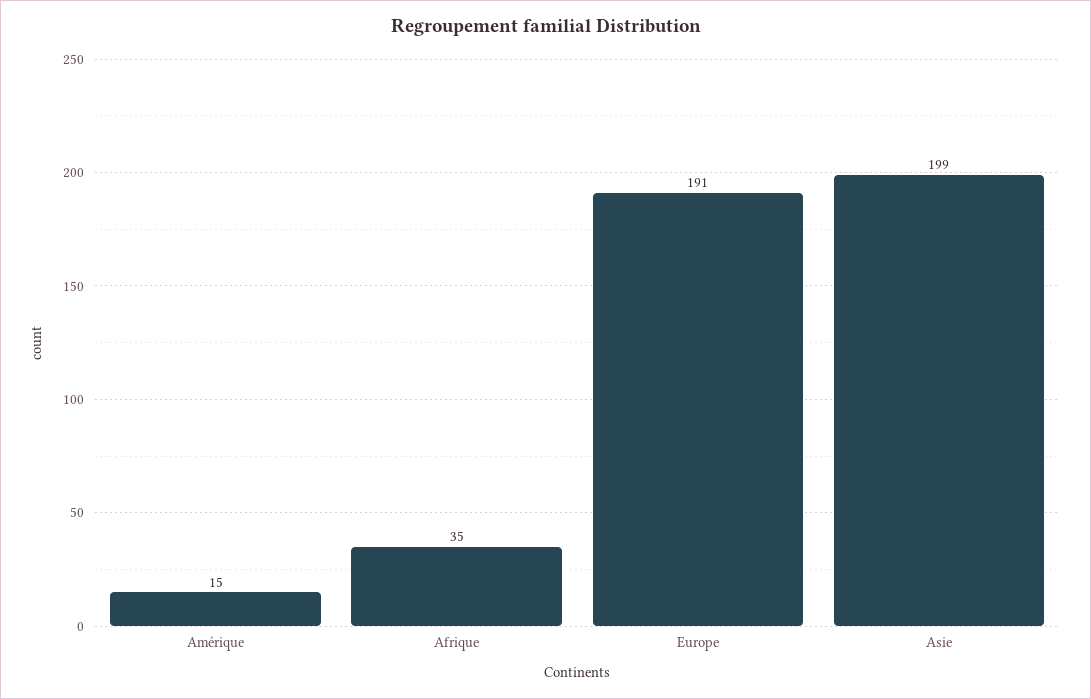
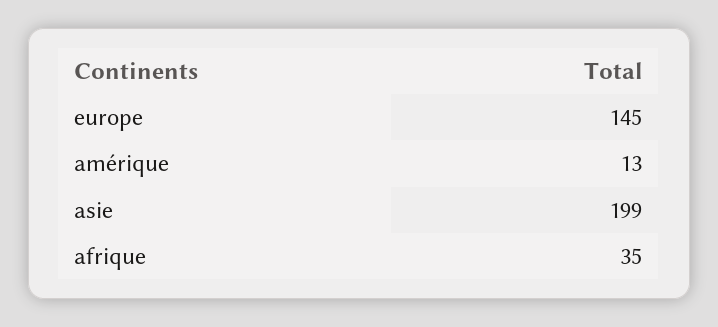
Amérique: 15 -> 13
Europe: 191 -> 145

